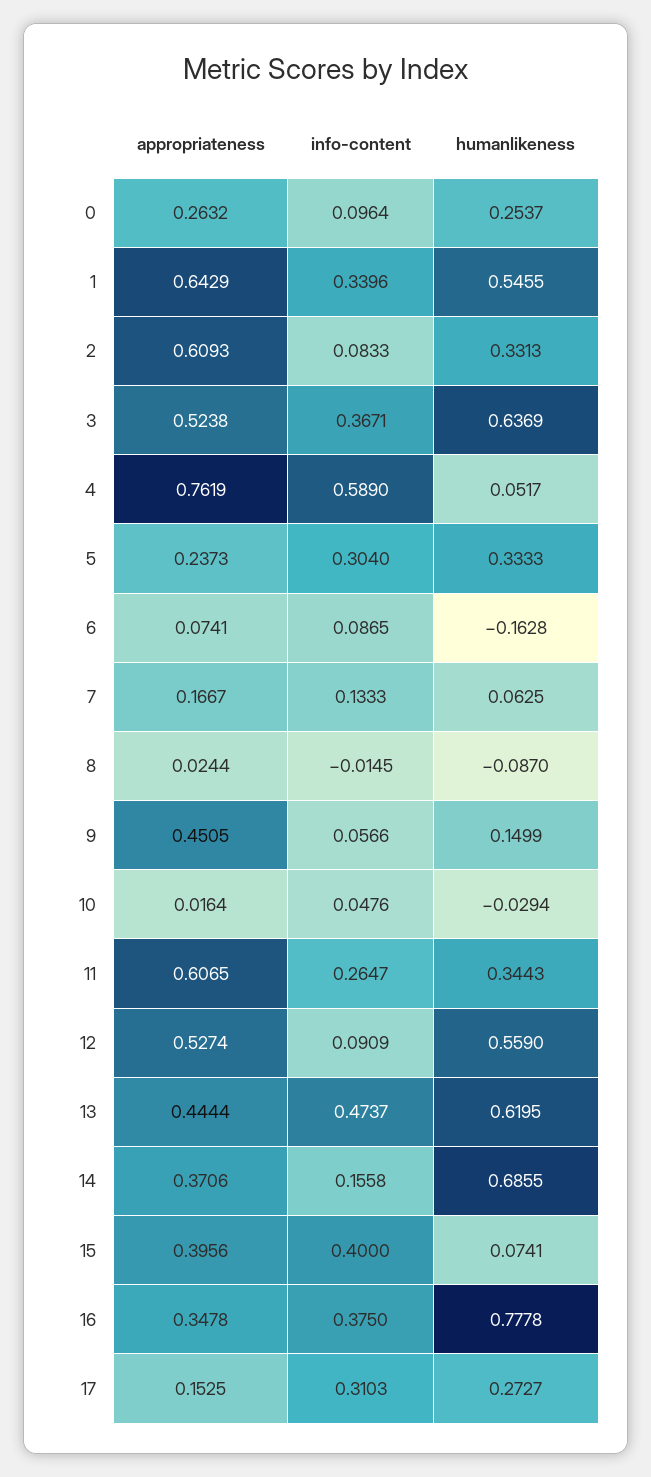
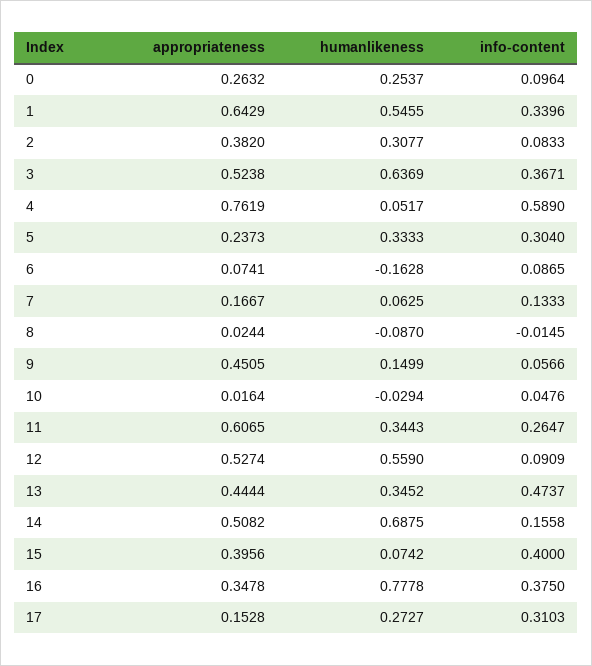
appropriateness, 2: 0.6093 -> 0.382
humanlikeness, 2: 0.3313 -> 0.3077
humanlikeness, 13: 0.6195 -> 0.3452
appropriateness, 14: 0.3706 -> 0.5082
humanlikeness, 14: 0.6855 -> 0.6875
humanlikeness, 15: 0.0741 -> 0.0742
appropriateness, 17: 0.1525 -> 0.1528

